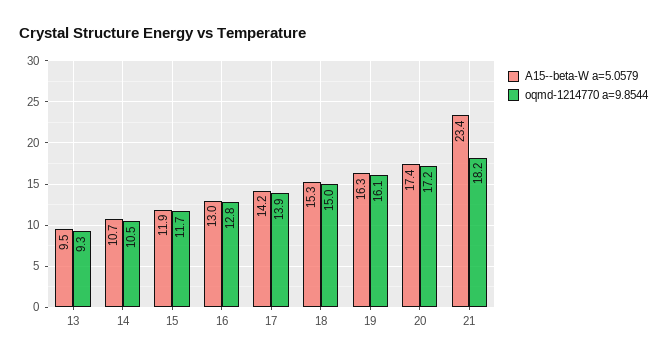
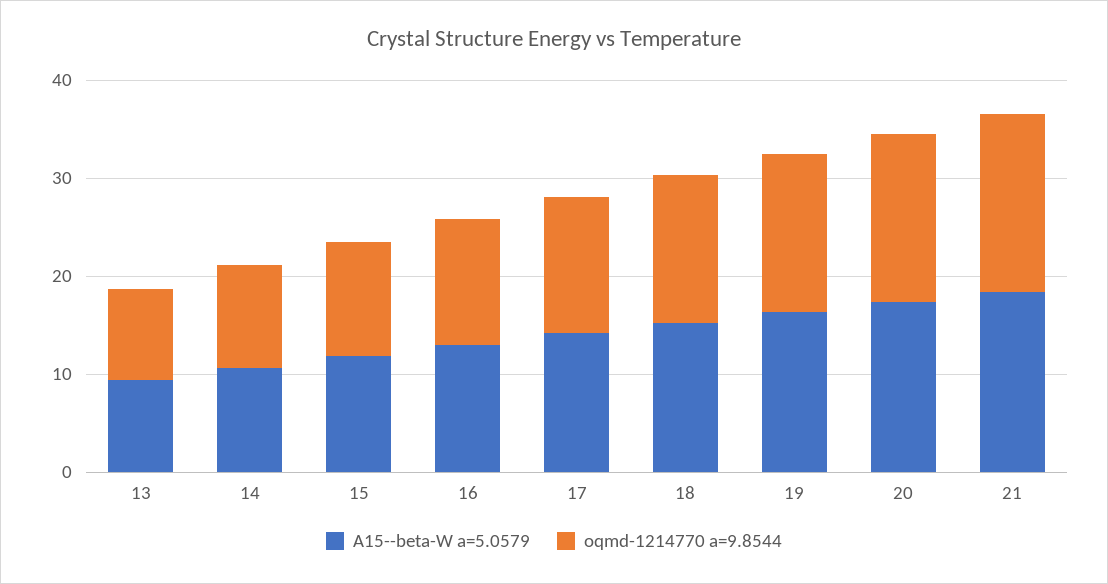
A15--beta-W a=5.0579, 21: 23.4 -> 18

